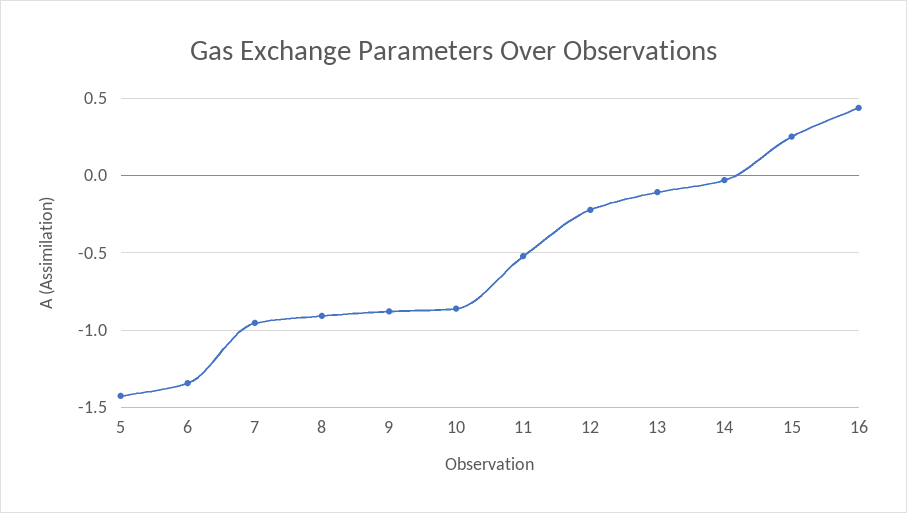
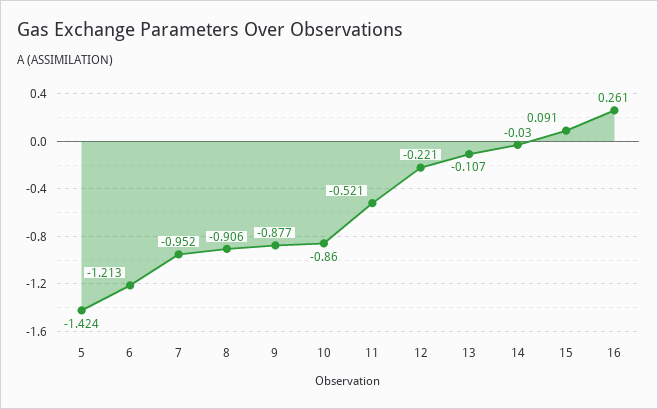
6: -1.35 -> -1.213
15: 0.25 -> 0.091
16: 0.45 -> 0.261

